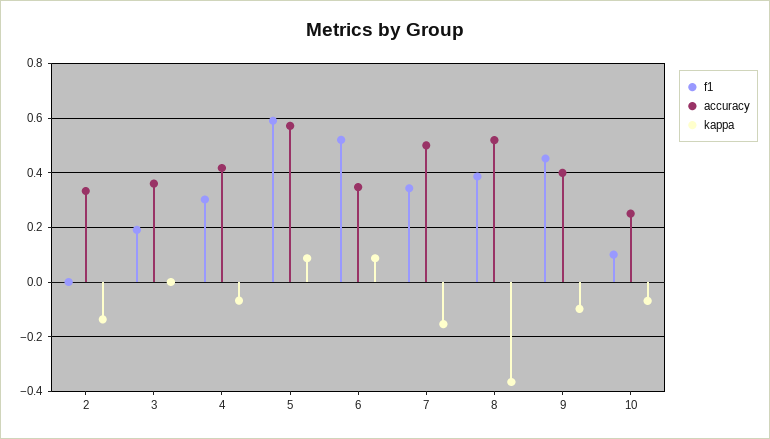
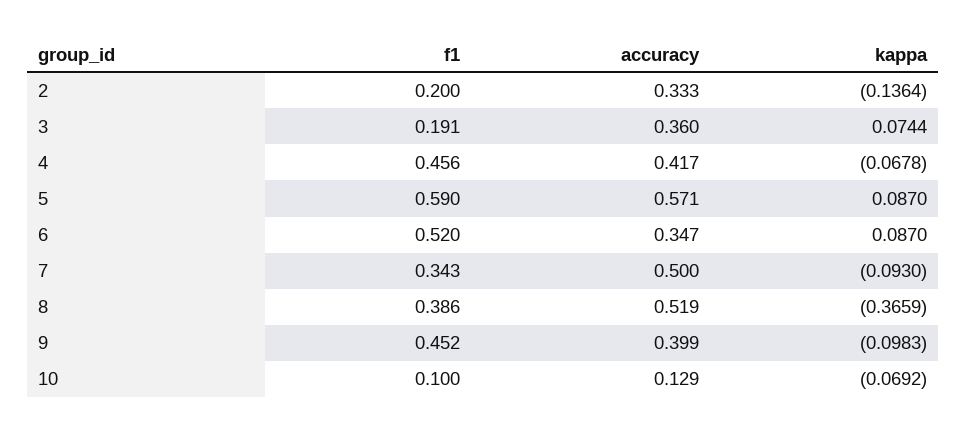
f1, 2: 0 -> 0.2
kappa, 3: 0 -> 0.0744
f1, 4: 0.3 -> 0.456
kappa, 7: -0.15 -> -0.093
accuracy, 10: 0.25 -> 0.129

